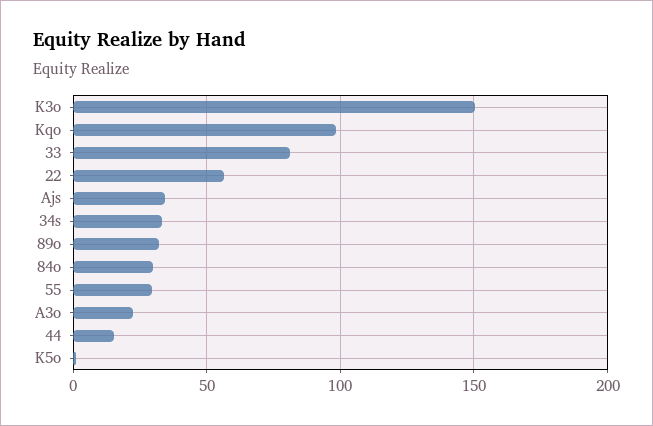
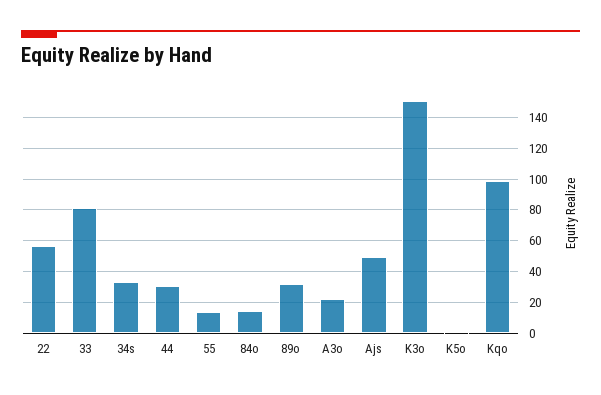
Ajs: 35 -> 50
84o: 30 -> 15
55: 30 -> 15
44: 15 -> 30

